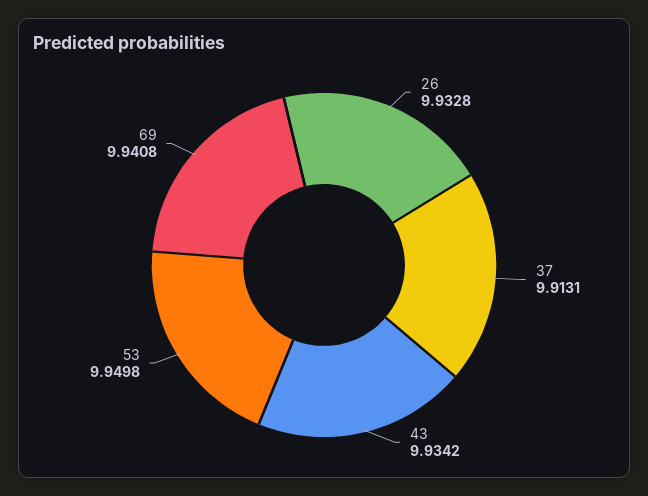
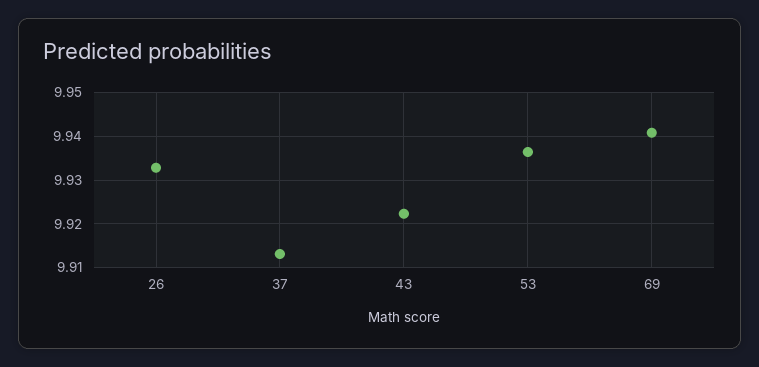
43: 9.9342 -> 9.922
53: 9.9498 -> 9.936

